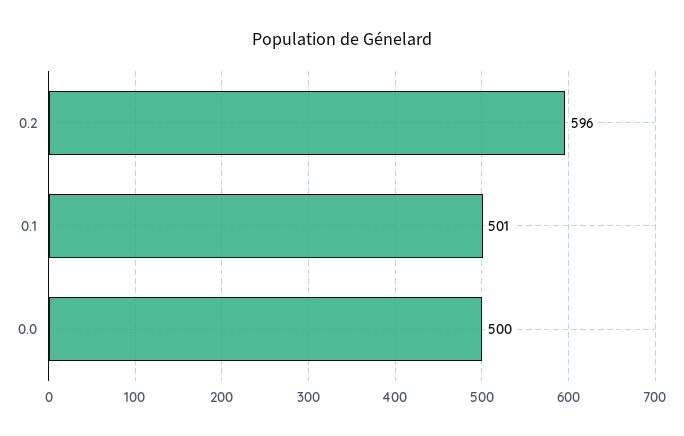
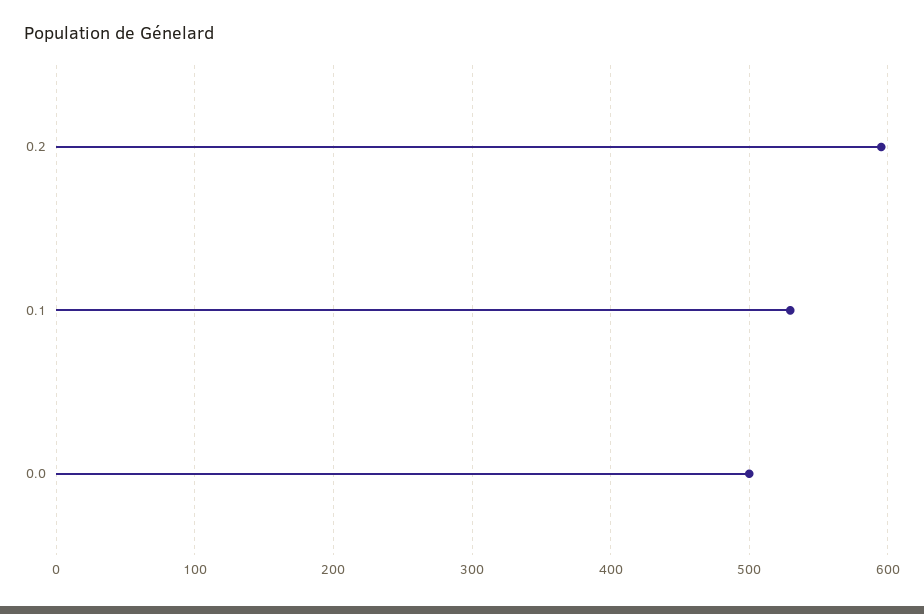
0.1: 501 -> 530

